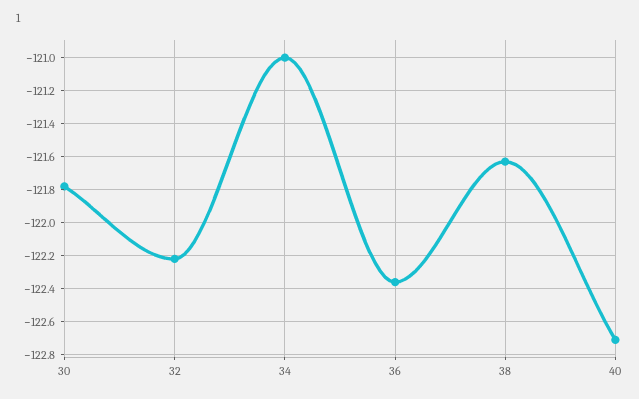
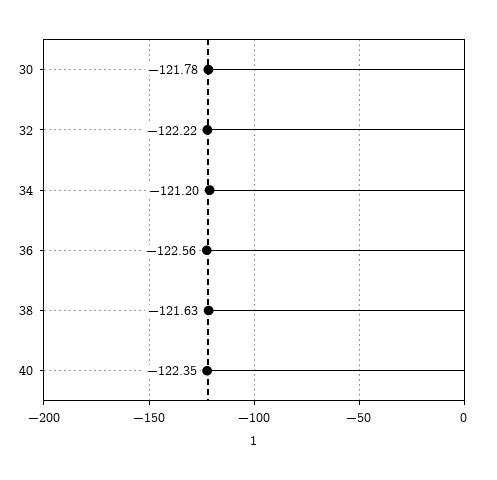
34: -121 -> -121.2
36: -122.35 -> -122.56
40: -122.7 -> -122.35

